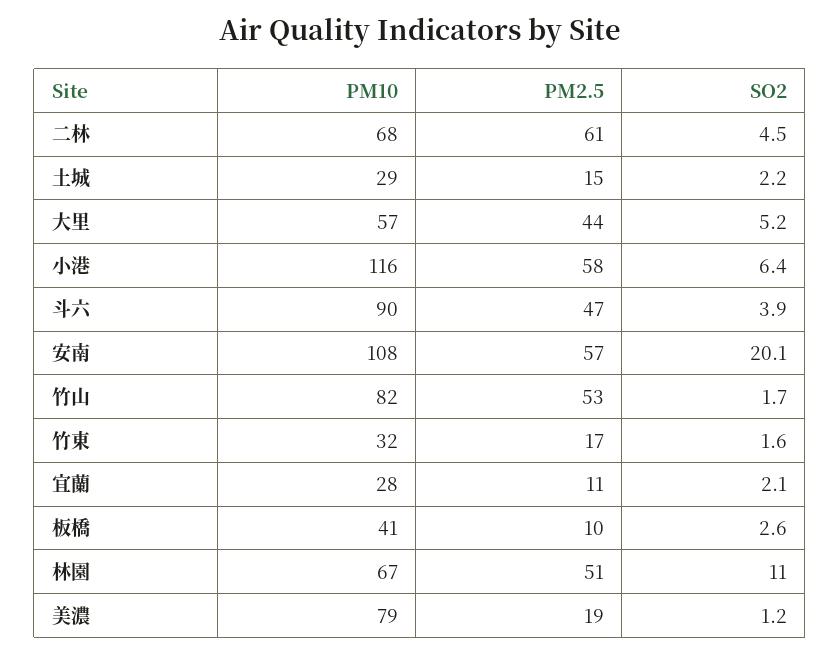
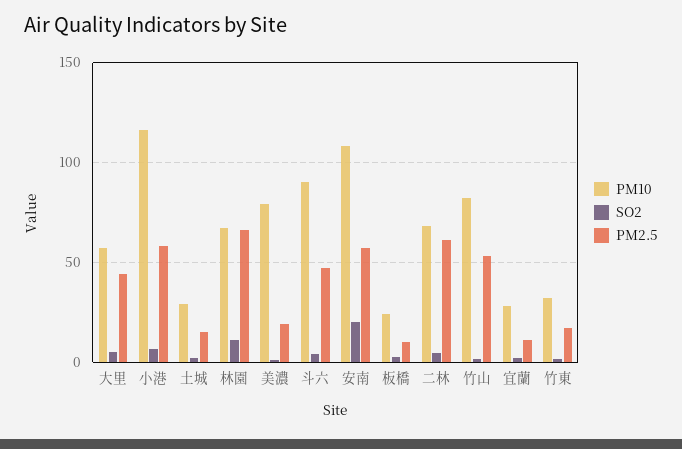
PM10, 板橋: 41 -> 25
PM2.5, 林園: 51 -> 65

